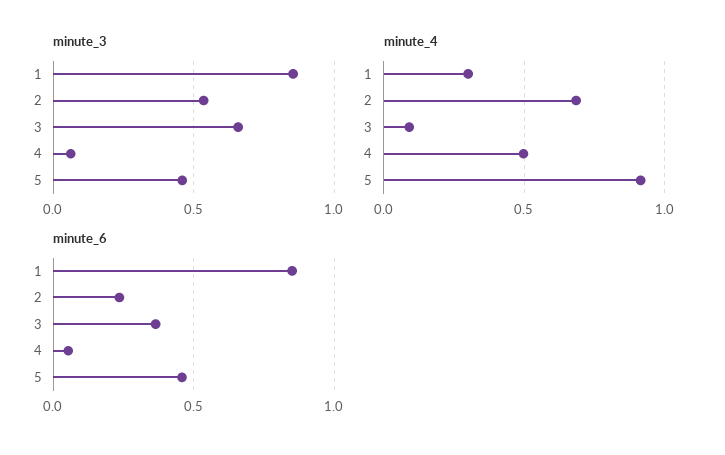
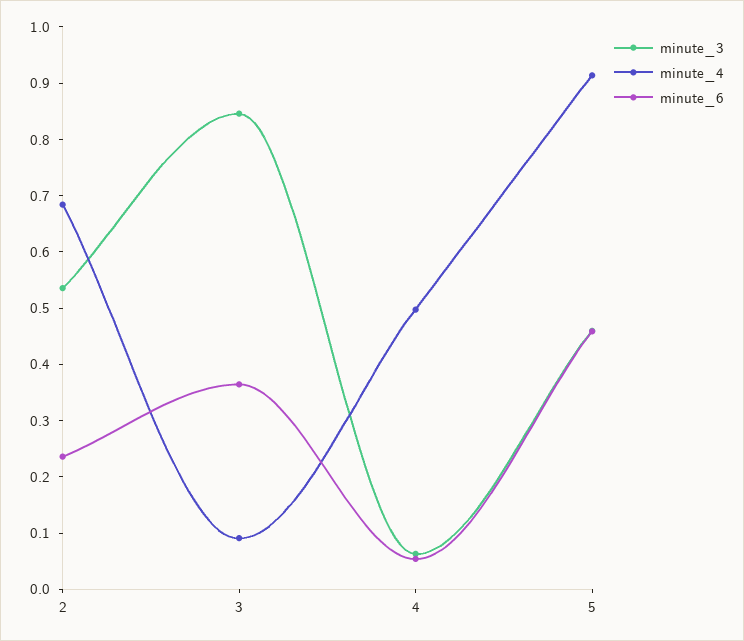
minute_3, 1: 0.85 -> none
minute_3, 3: 0.65 -> 0.84
minute_4, 1: 0.3 -> none
minute_6, 1: 0.85 -> none

